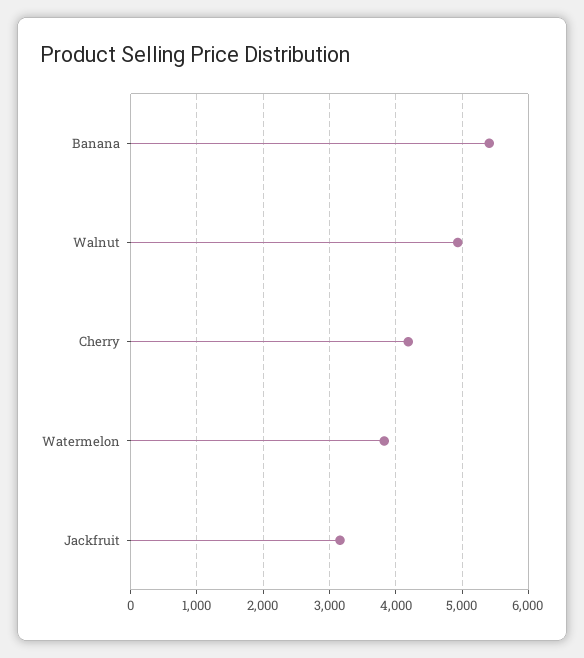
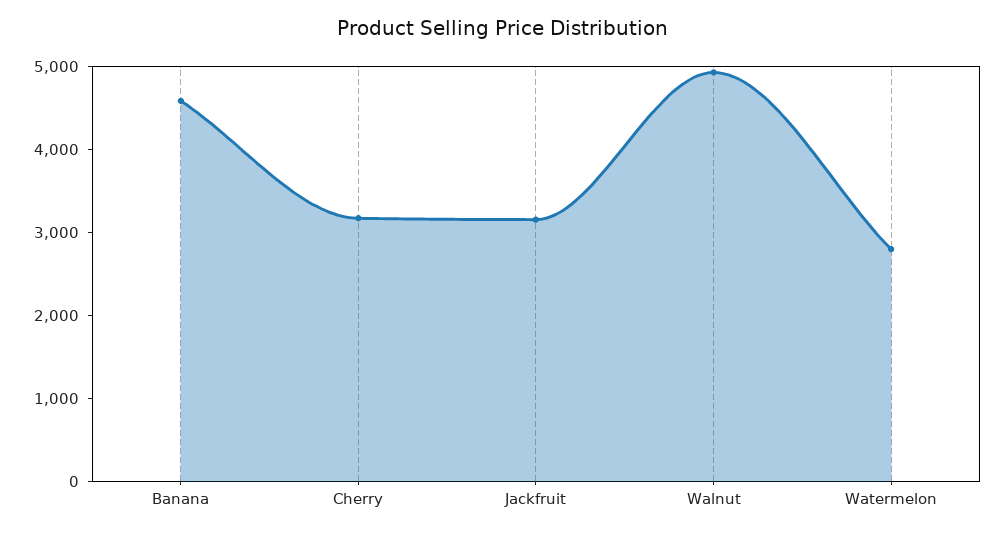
Banana: 5400 -> 4600
Cherry: 4200 -> 3200
Watermelon: 3800 -> 2800

